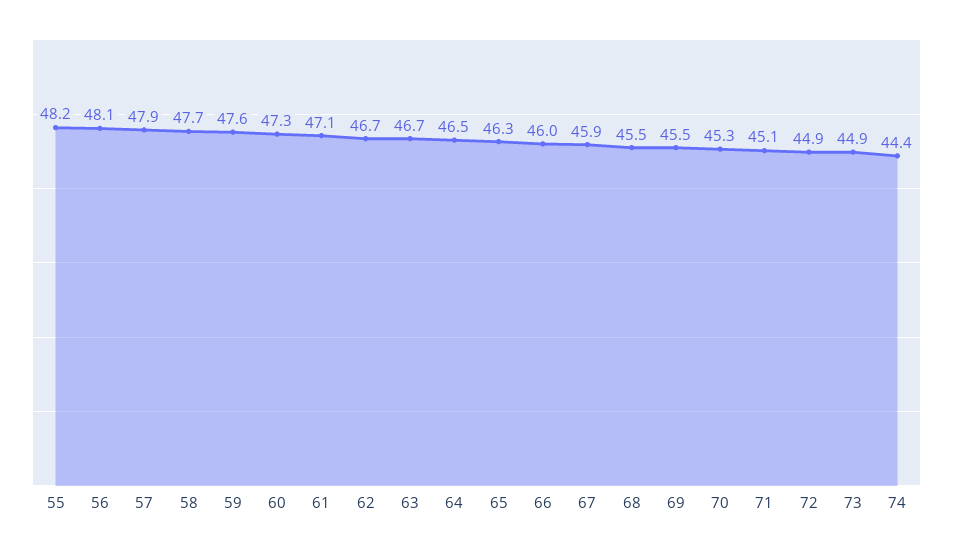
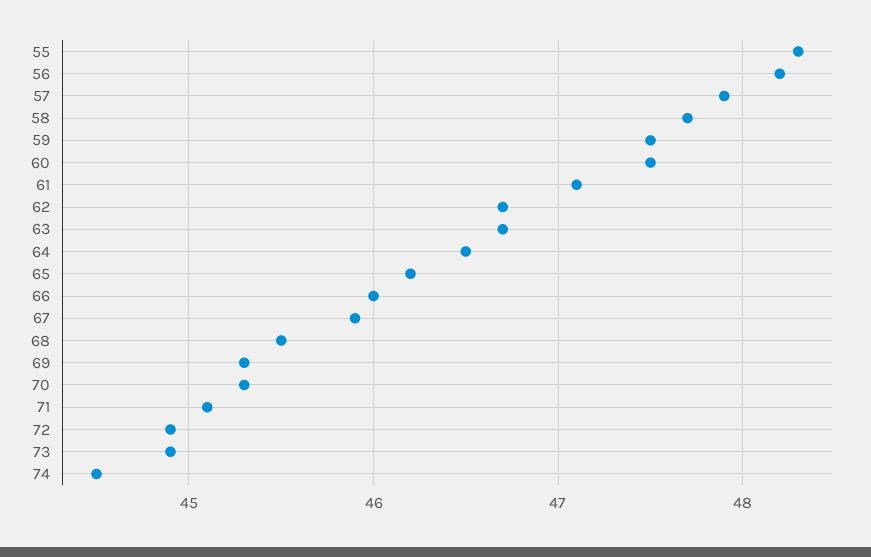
55: 48.2 -> 48.3
56: 48.1 -> 48.2
59: 47.6 -> 47.5
60: 47.3 -> 47.5
65: 46.3 -> 46.2
69: 45.5 -> 45.3
74: 44.4 -> 44.5

